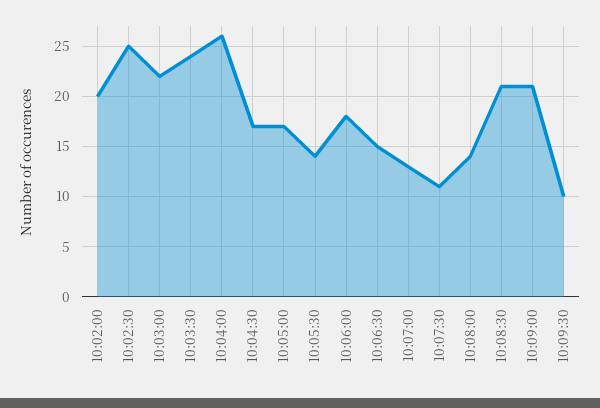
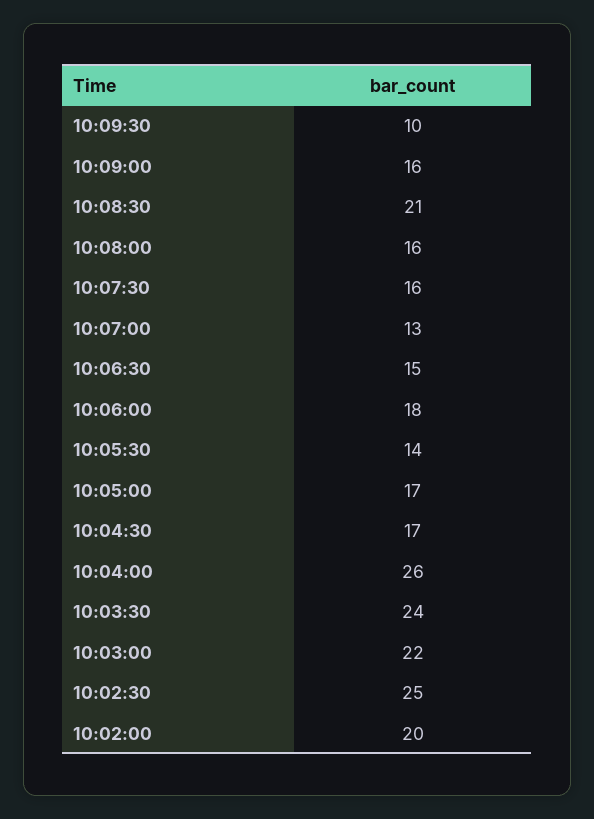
10:07:30: 11 -> 16
10:08:00: 14 -> 16
10:09:00: 21 -> 16

